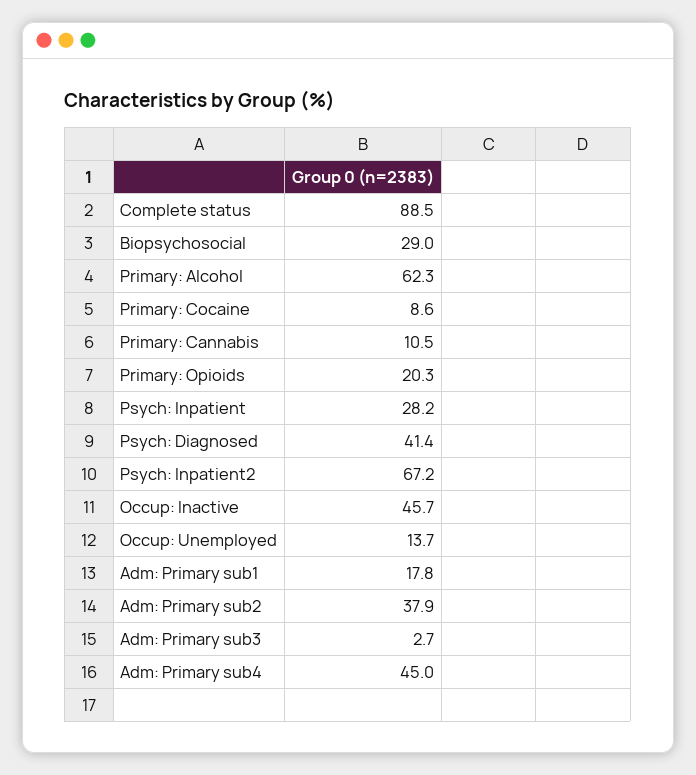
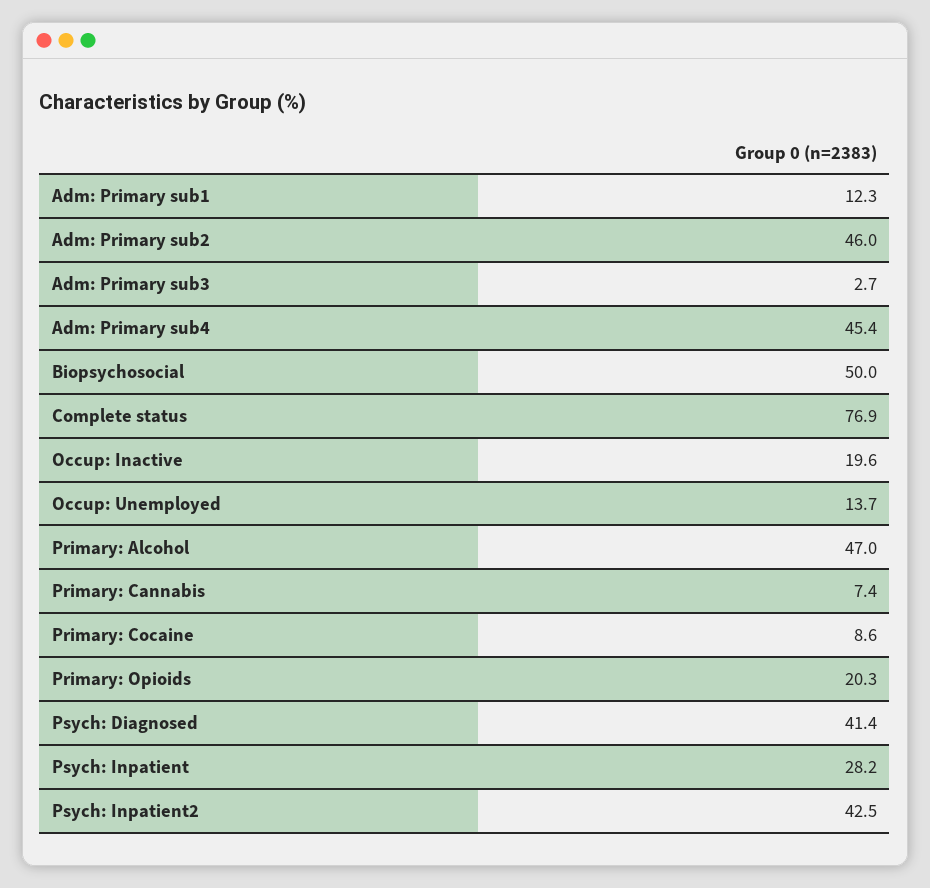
Complete status: 88.5 -> 76.9
Biopsychosocial: 29 -> 50
Primary: Alcohol: 62.3 -> 47
Primary: Cannabis: 10.5 -> 7.4
Psych: Inpatient2: 67.2 -> 42.5
Occup: Inactive: 45.7 -> 19.6
Adm: Primary sub1: 17.8 -> 12.3
Adm: Primary sub2: 37.9 -> 46
Adm: Primary sub4: 45 -> 45.4

